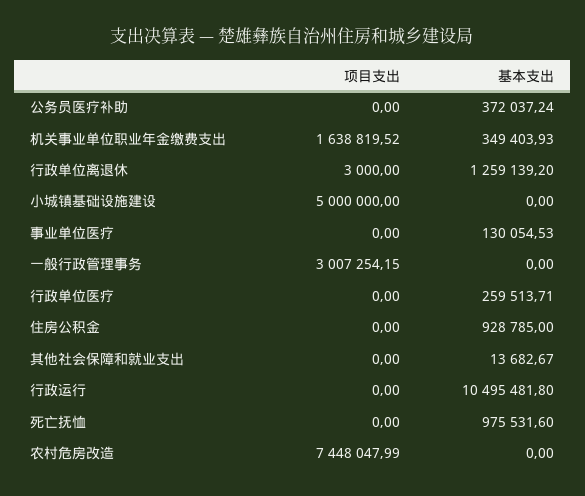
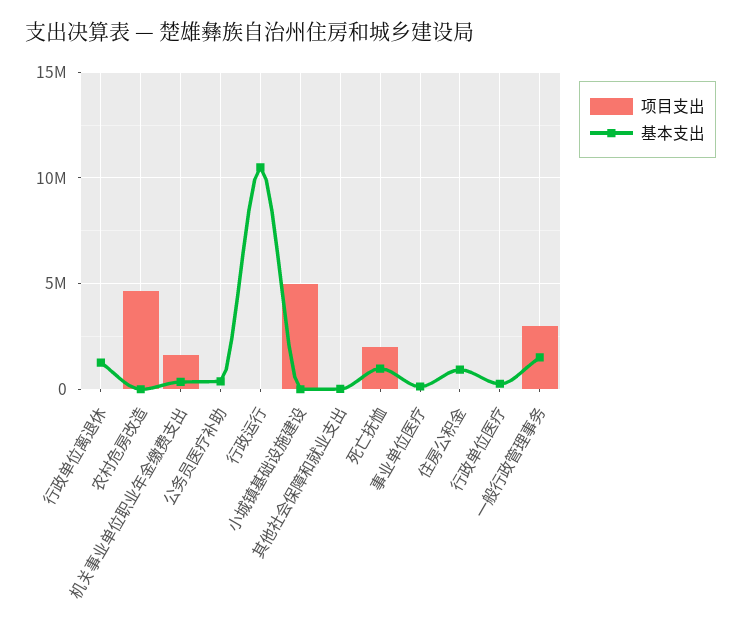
基本支出, 一般行政管理事务: 0 -> 1500000
项目支出, 死亡抚恤: 0 -> 2000000
项目支出, 农村危房改造: 7448047.99 -> 4500000

